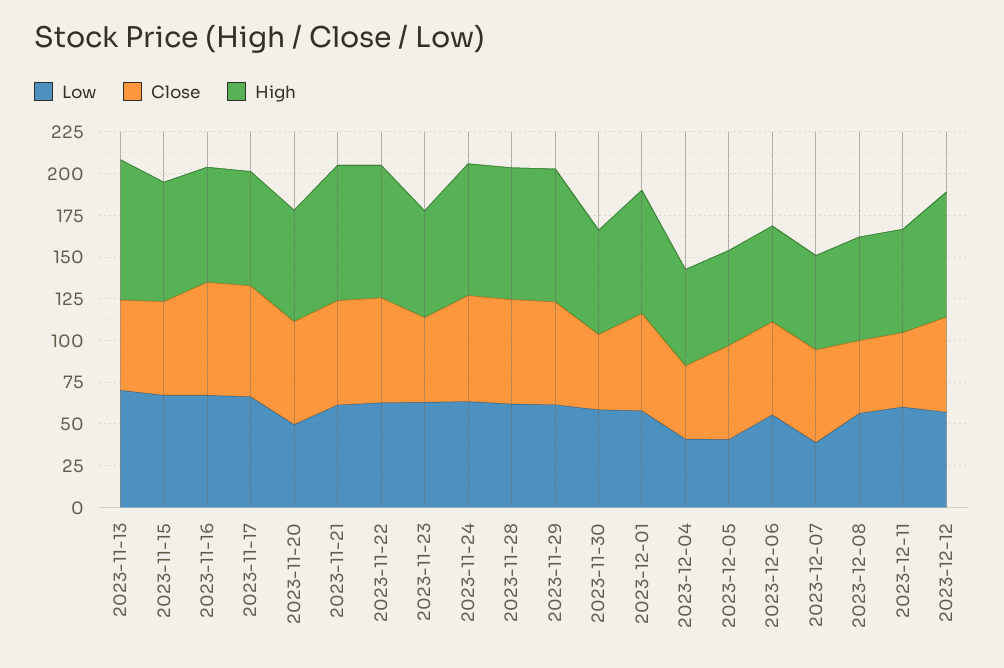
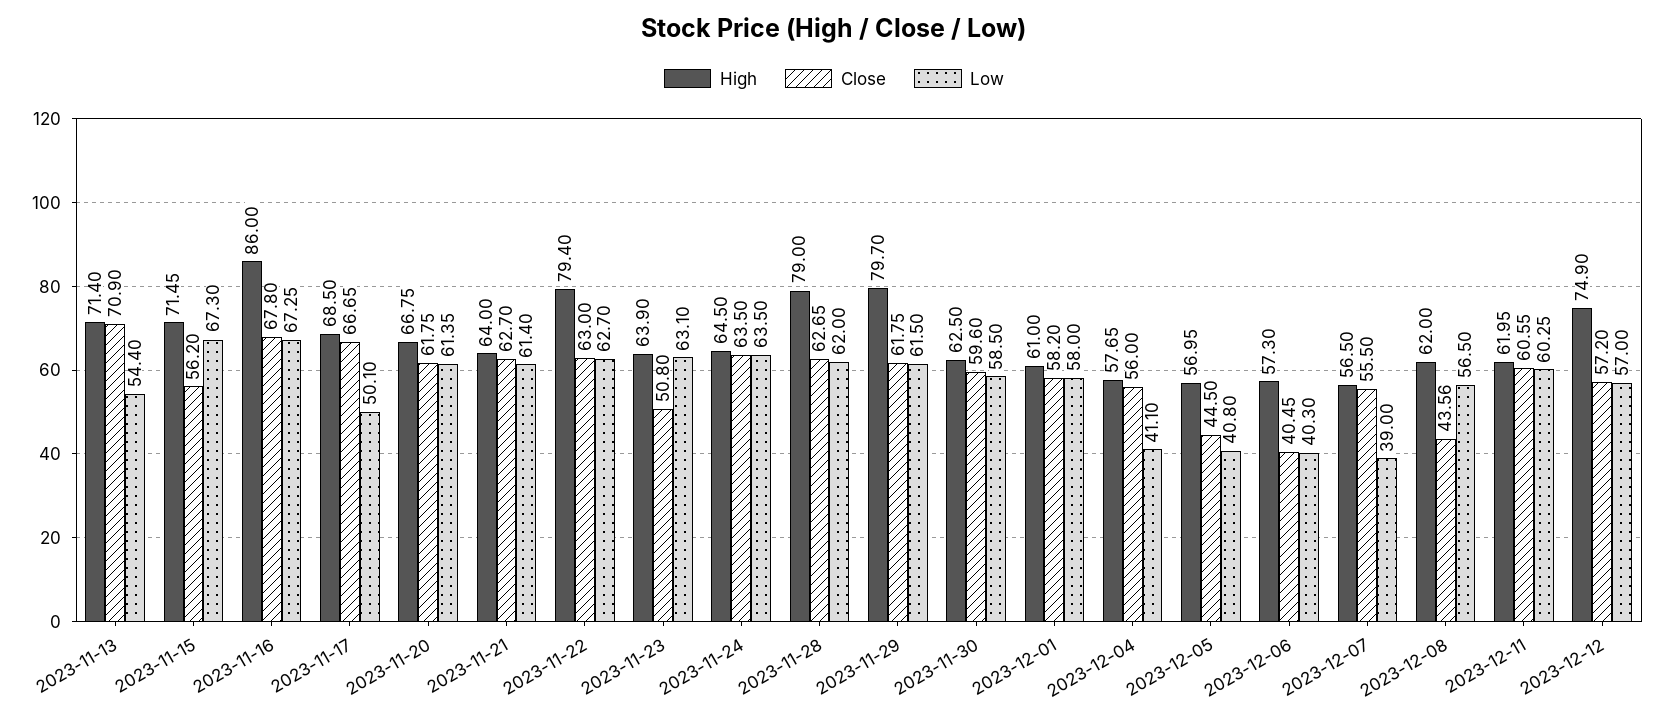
Low, 2023-11-13: 70 -> 54.4
Close, 2023-11-13: 55 -> 70.9
High, 2023-11-13: 85 -> 71.4
High, 2023-11-16: 70 -> 86
Low, 2023-11-17: 65 -> 50.1
Low, 2023-11-20: 50 -> 61.35
High, 2023-11-21: 80 -> 64
High, 2023-11-24: 80 -> 64.5
Close, 2023-11-30: 45 -> 59.6
High, 2023-12-01: 75 -> 61
Close, 2023-12-04: 45 -> 56
Close, 2023-12-05: 55 -> 44.5
Low, 2023-12-06: 55 -> 40.3
Close, 2023-12-06: 55 -> 40.45
Close, 2023-12-11: 45 -> 60.55

